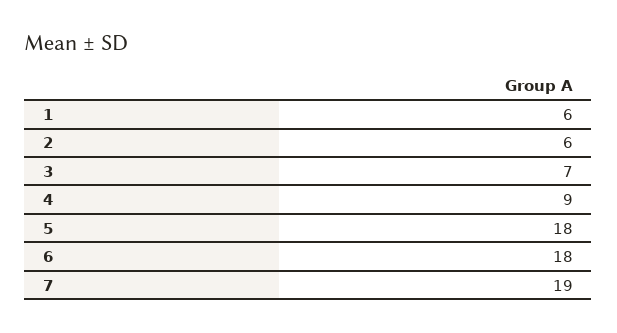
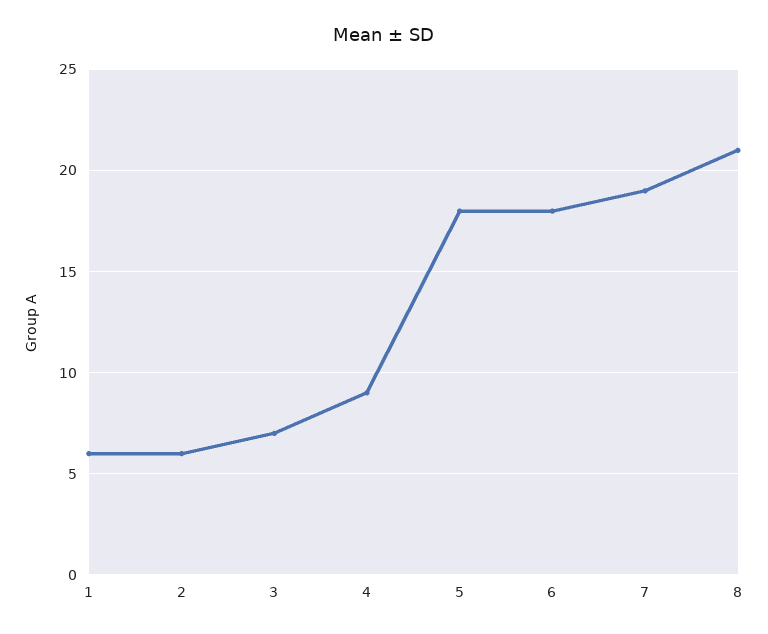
8: none -> 21

